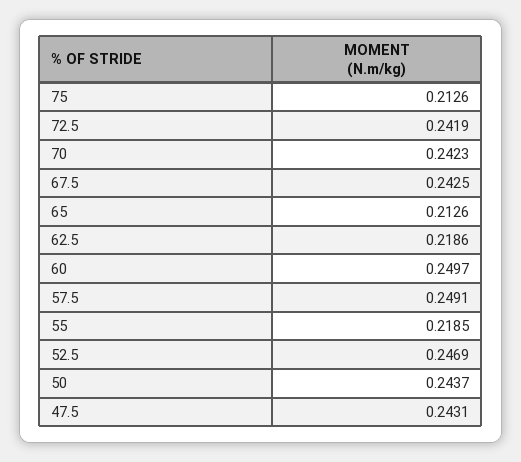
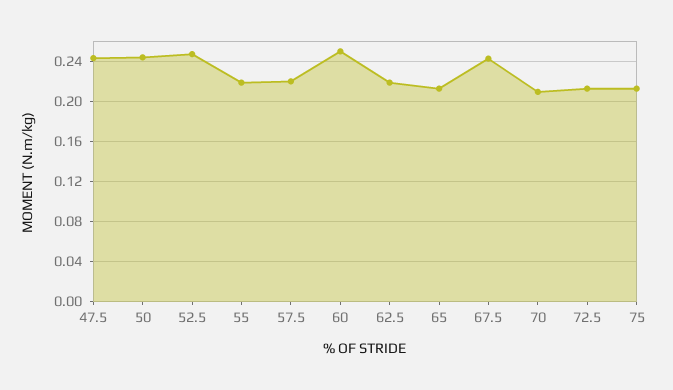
72.5: 0.2419 -> 0.21
70: 0.2423 -> 0.21
57.5: 0.2491 -> 0.22

